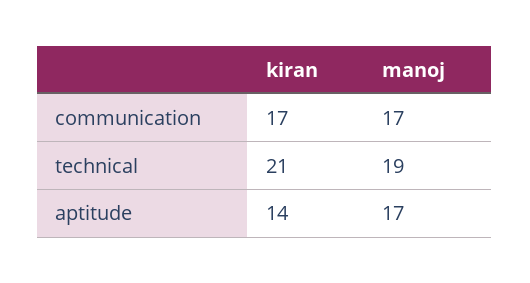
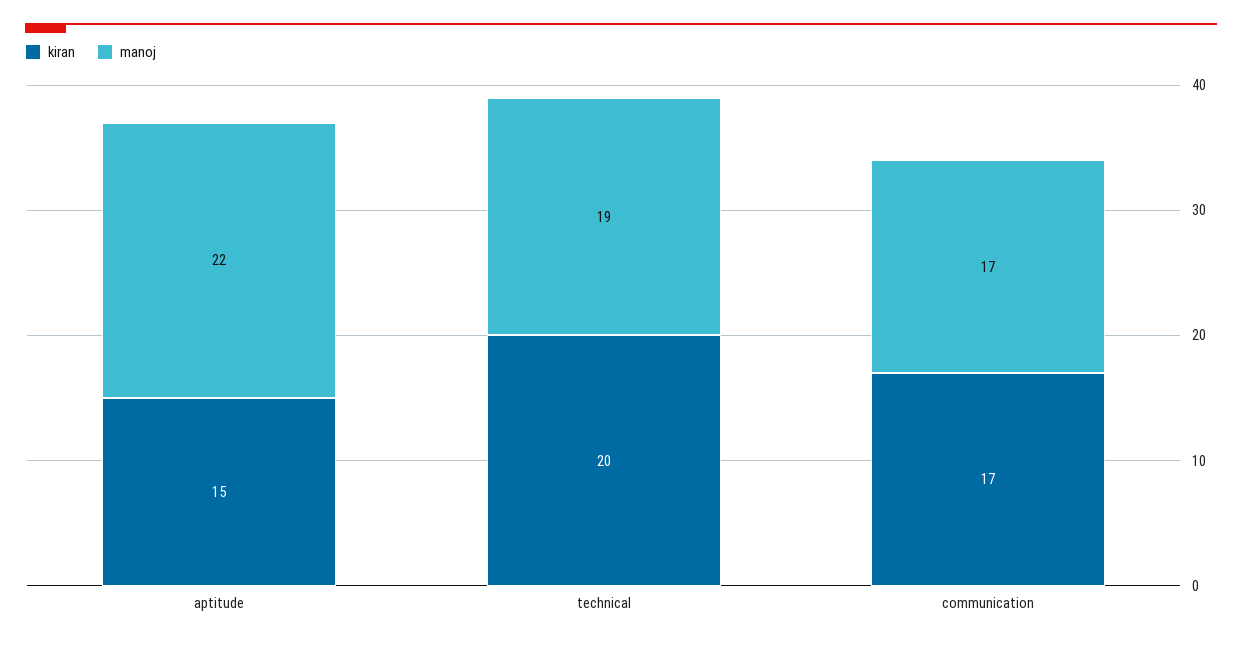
kiran, technical: 21 -> 20
kiran, aptitude: 14 -> 15
manoj, aptitude: 17 -> 22

